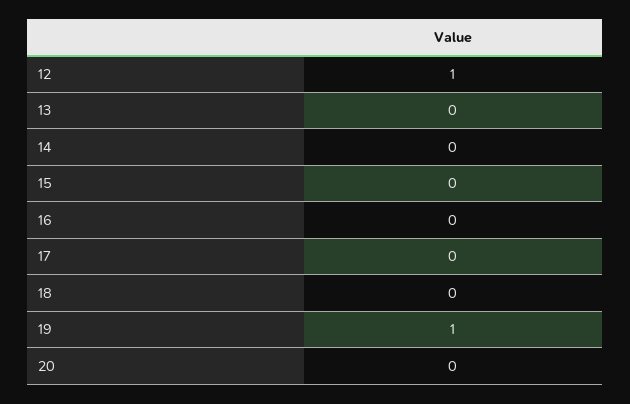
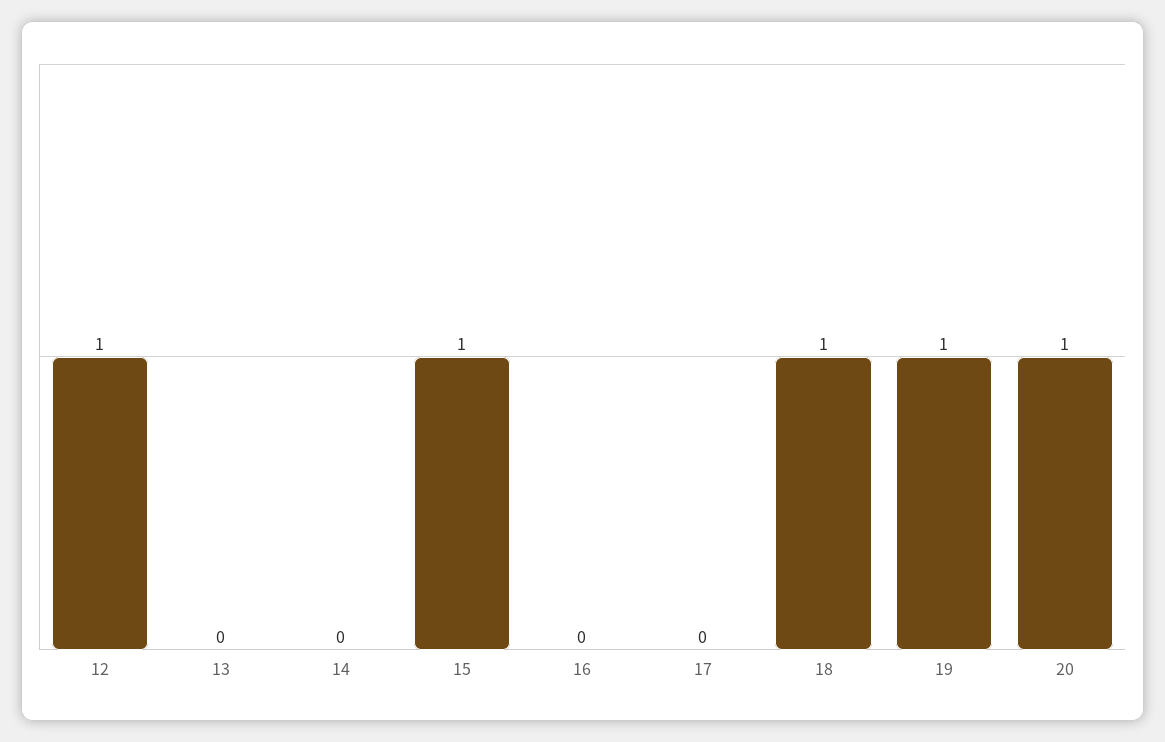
15: 0 -> 1
18: 0 -> 1
20: 0 -> 1

